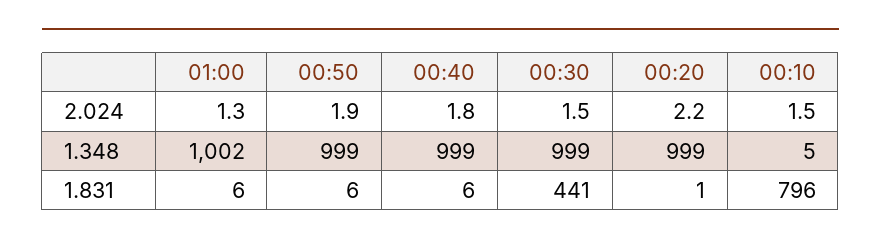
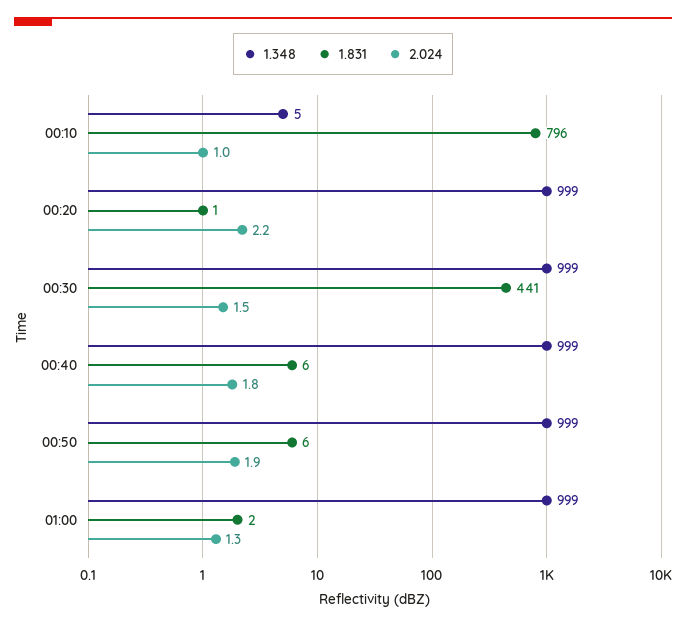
2.024, 00:10: 1.5 -> 1
1.348, 01:00: 1002 -> 999
1.831, 01:00: 6 -> 2

